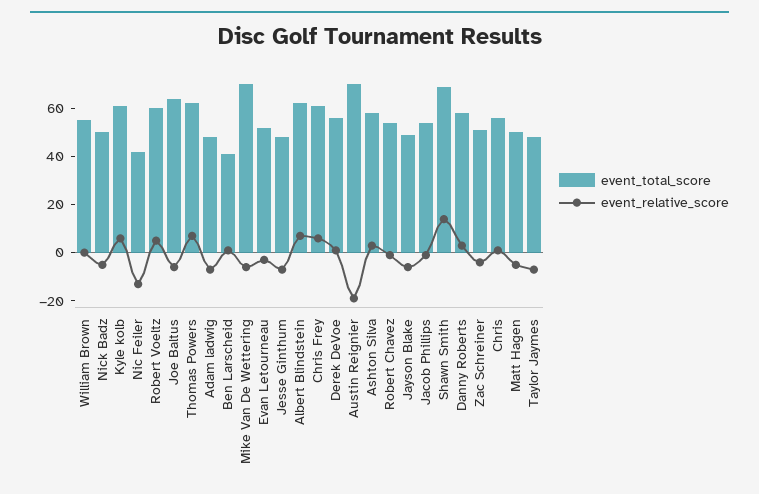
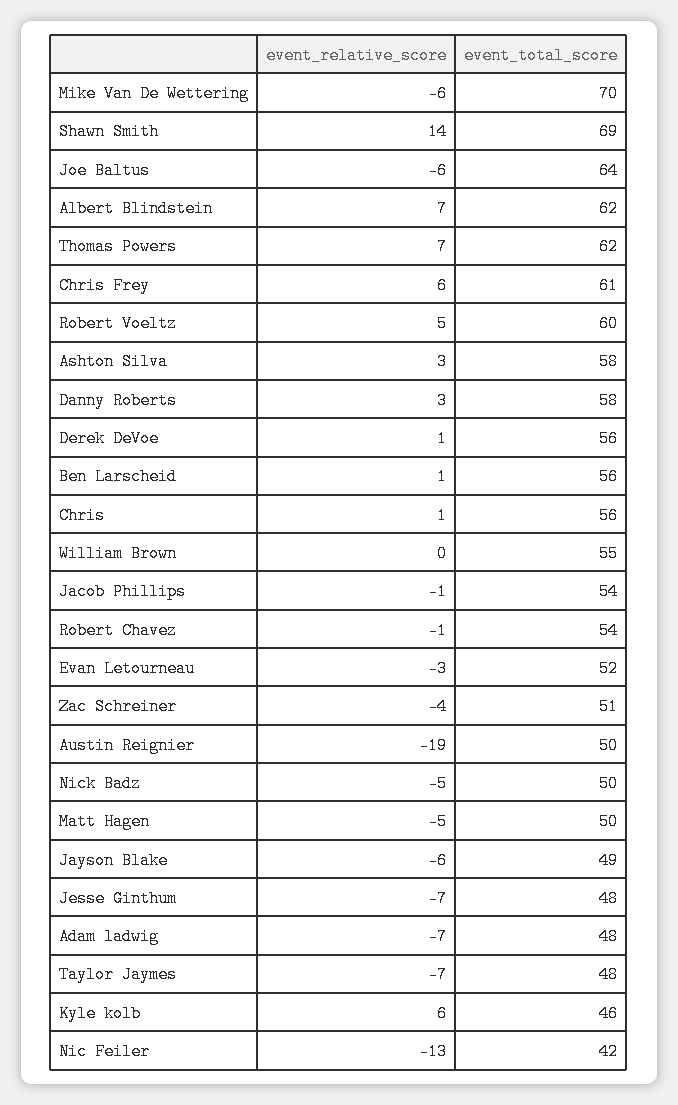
event_total_score, Kyle kolb: 60 -> 46
event_total_score, Ben Larscheid: 40 -> 56
event_total_score, Austin Reignier: 70 -> 50

